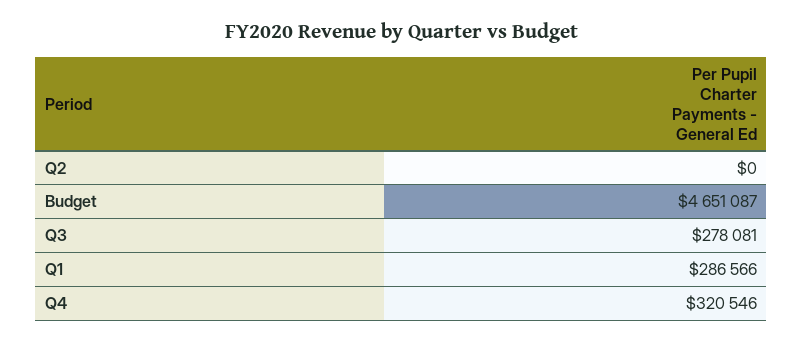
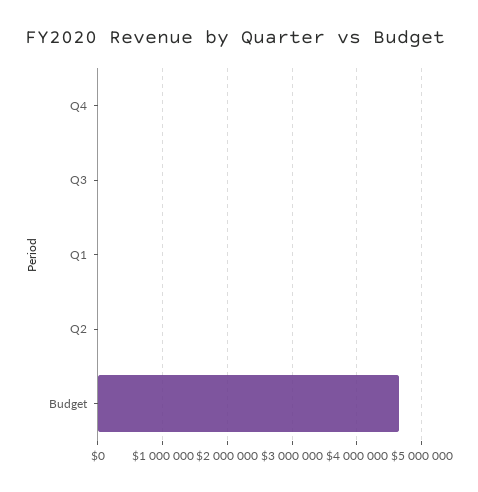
Q3: 278081 -> 0
Q1: 286566 -> 0
Q4: 320546 -> 0

